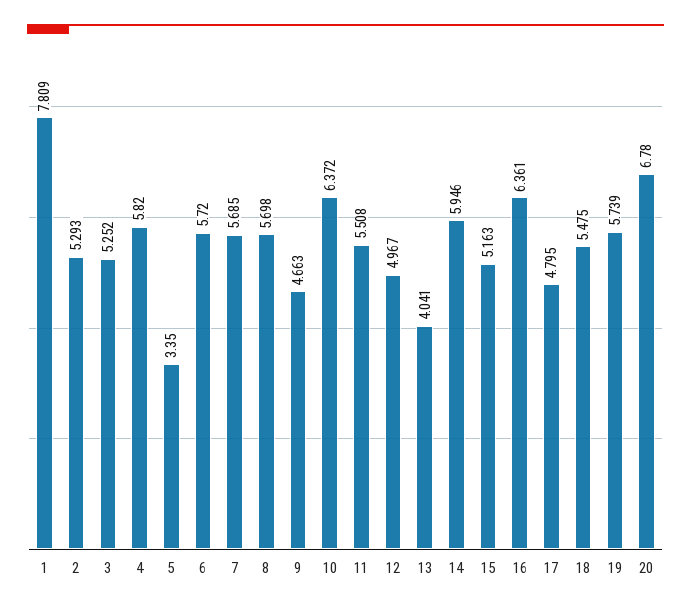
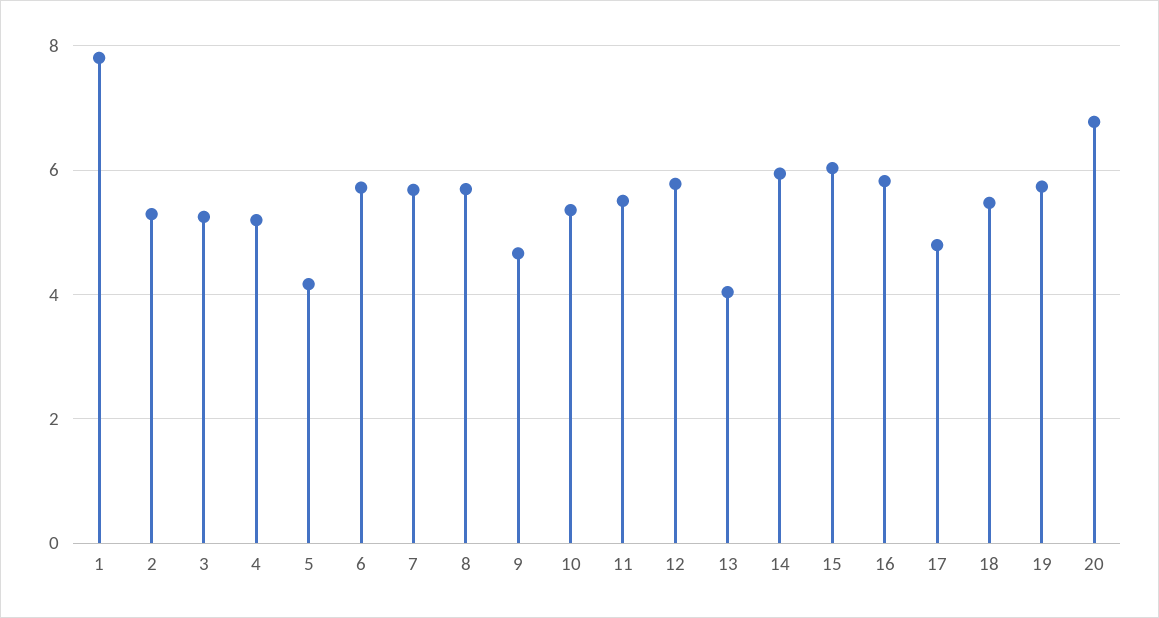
4: 5.82 -> 5.2
5: 3.35 -> 4.2
10: 6.372 -> 5.4
12: 4.967 -> 5.8
15: 5.163 -> 6
16: 6.361 -> 5.8

